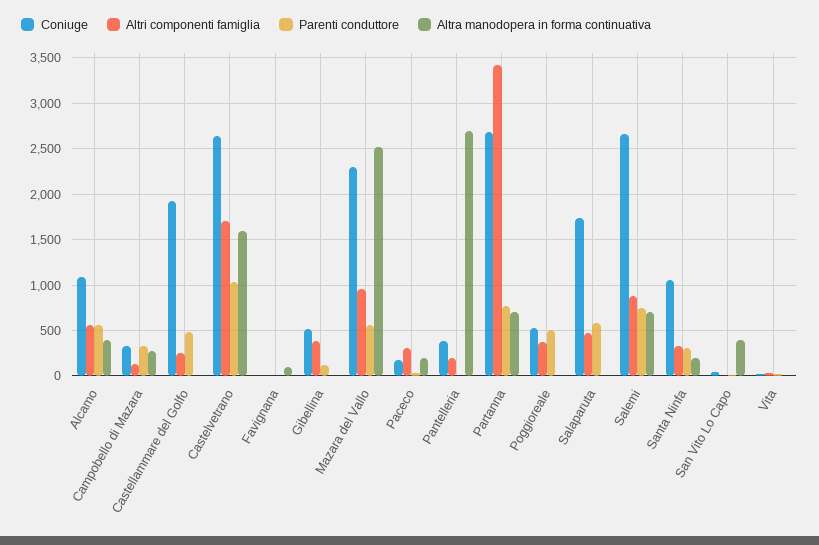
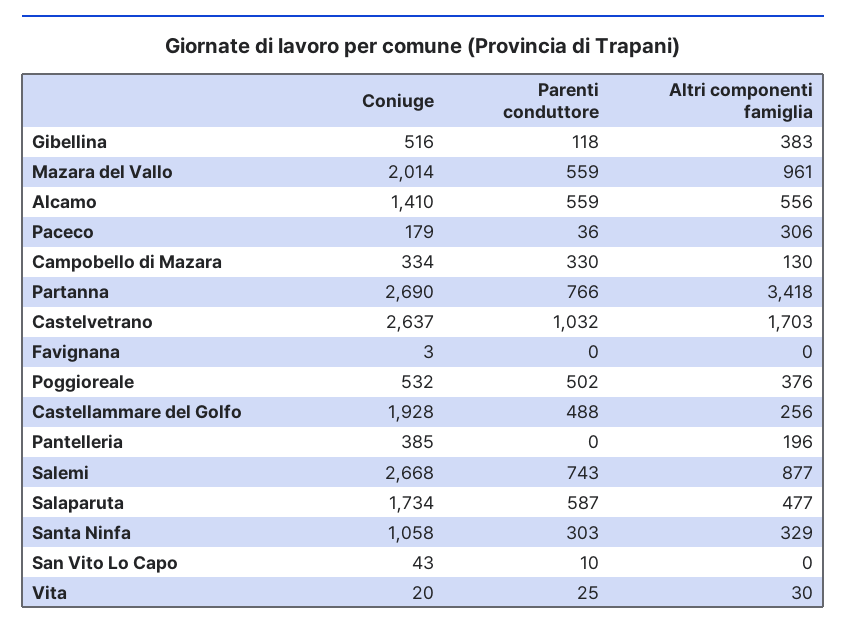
Coniuge, Alcamo: 1100 -> 1410
Altra manodopera in forma continuativa, Alcamo: 400 -> none
Altra manodopera in forma continuativa, Campobello di Mazara: 300 -> none
Altra manodopera in forma continuativa, Castellammare del Golfo: 0 -> none
Altra manodopera in forma continuativa, Castelvetrano: 1600 -> none
Altra manodopera in forma continuativa, Favignana: 100 -> none
Altra manodopera in forma continuativa, Gibellina: 0 -> none
Coniuge, Mazara del Vallo: 2300 -> 2014
Altra manodopera in forma continuativa, Mazara del Vallo: 2500 -> none
Altra manodopera in forma continuativa, Paceco: 200 -> none
Altra manodopera in forma continuativa, Pantelleria: 2700 -> none
Altra manodopera in forma continuativa, Partanna: 700 -> none
Altra manodopera in forma continuativa, Poggioreale: 0 -> none
Altra manodopera in forma continuativa, Salaparuta: 0 -> none
Altra manodopera in forma continuativa, Salemi: 700 -> none
Altra manodopera in forma continuativa, Santa Ninfa: 200 -> none
Altra manodopera in forma continuativa, San Vito Lo Capo: 400 -> none
Altra manodopera in forma continuativa, Vita: 0 -> none

